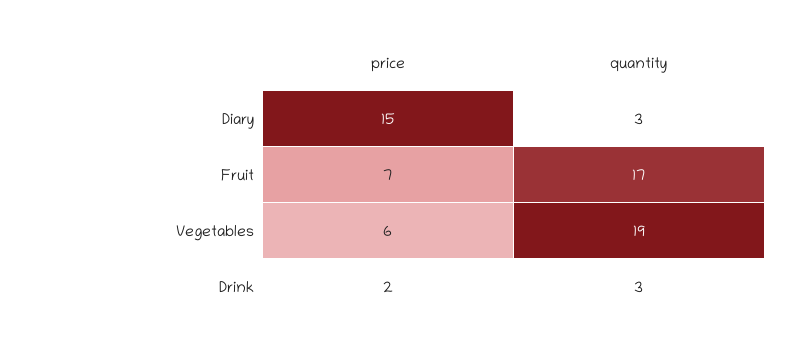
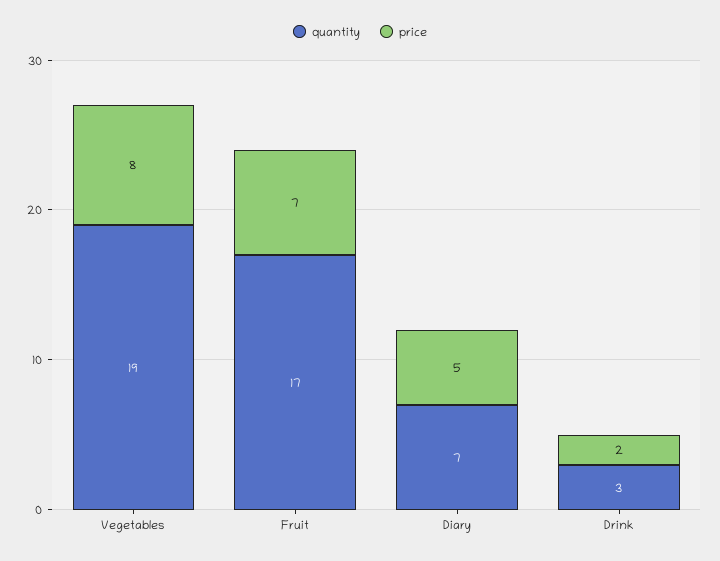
price, Diary: 15 -> 5
quantity, Diary: 3 -> 7
price, Vegetables: 6 -> 8

